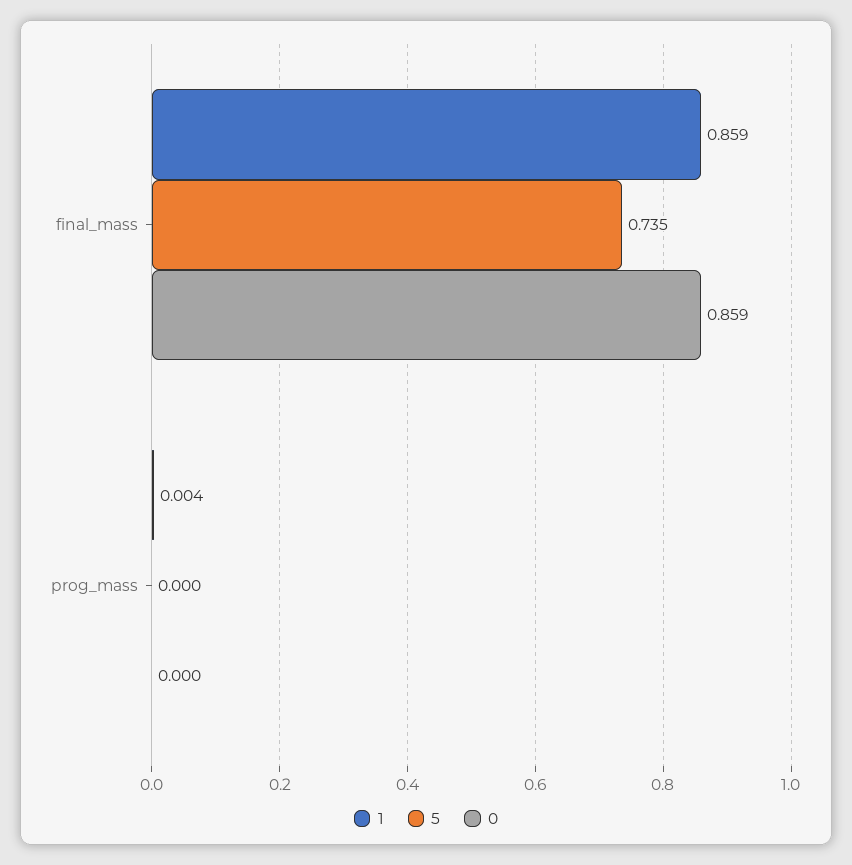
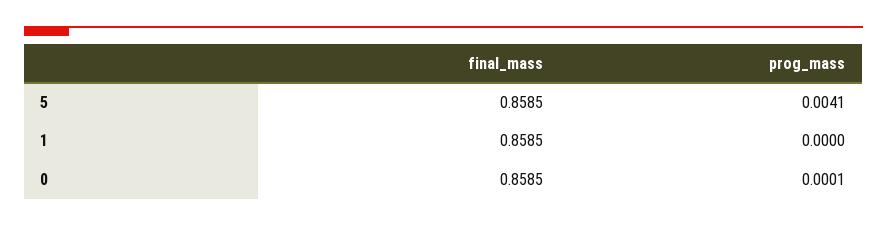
5, final_mass: 0.735 -> 0.8585
1, prog_mass: 0.004 -> 0
5, prog_mass: 0 -> 0.0041

